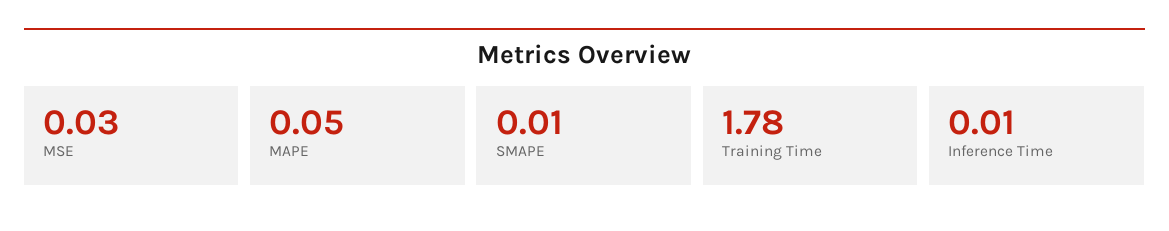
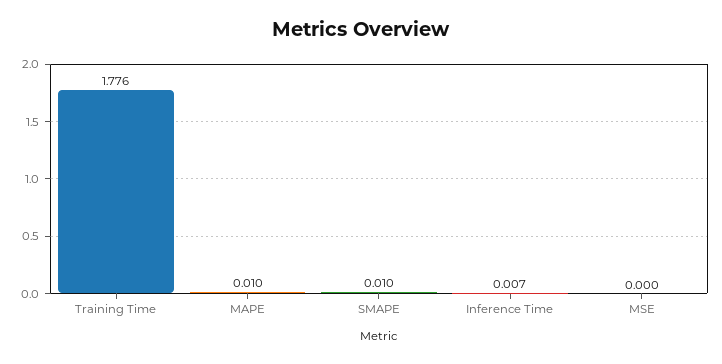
MSE: 0.03 -> 0
MAPE: 0.05 -> 0.01

